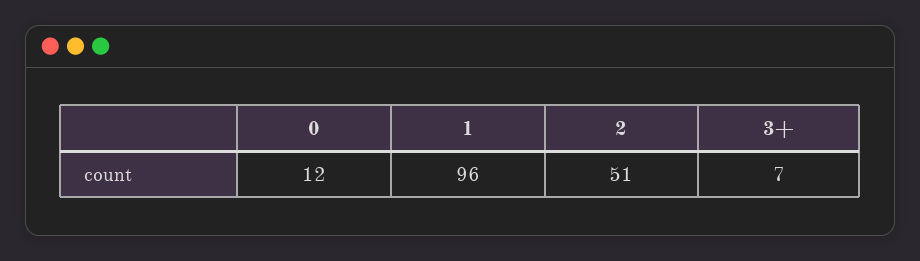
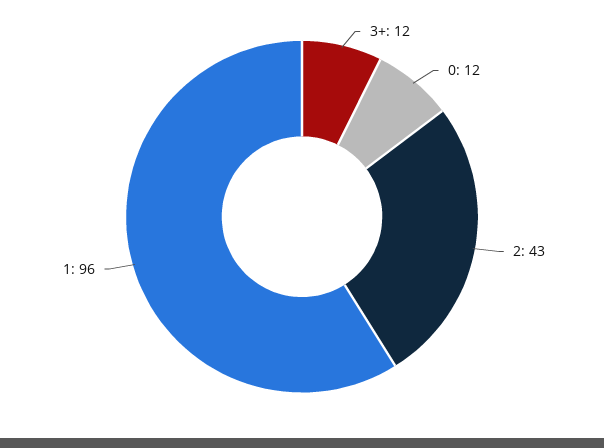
2: 51 -> 43
3+: 7 -> 12

